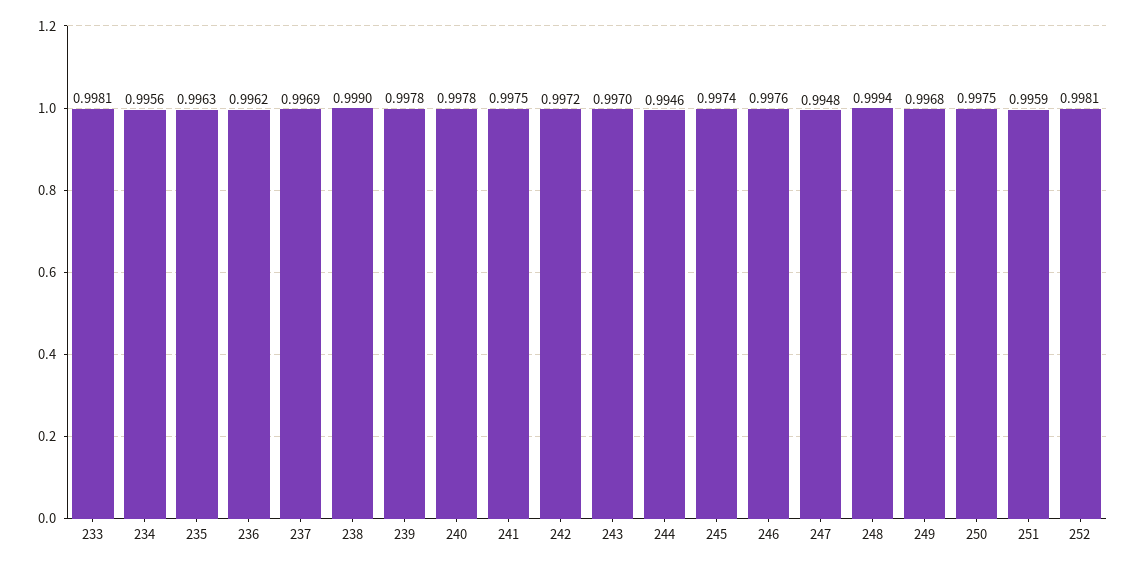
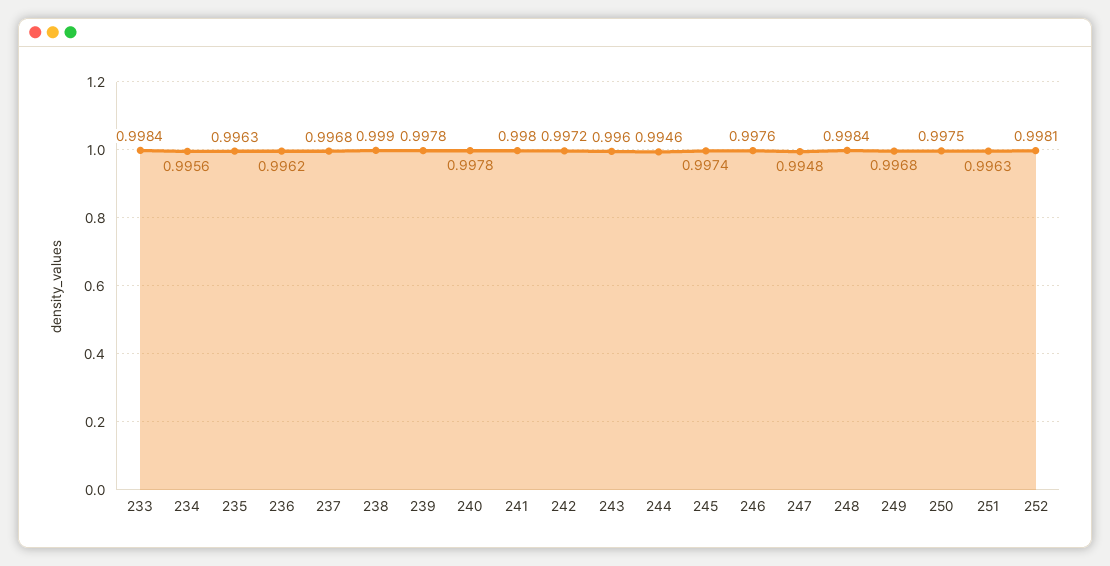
233: 0.9981 -> 0.9984
237: 0.9969 -> 0.9968
241: 0.9975 -> 0.998
243: 0.997 -> 0.996
248: 0.9994 -> 0.9984
251: 0.9959 -> 0.9963

